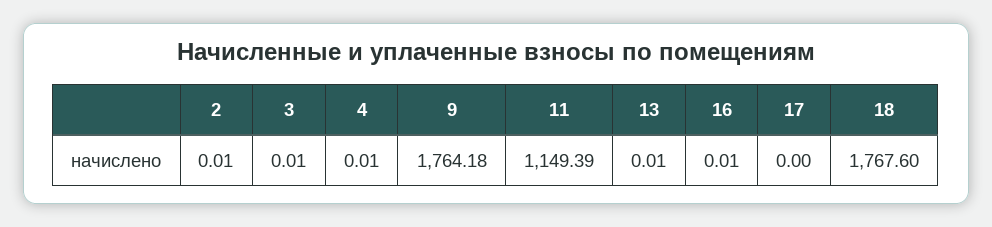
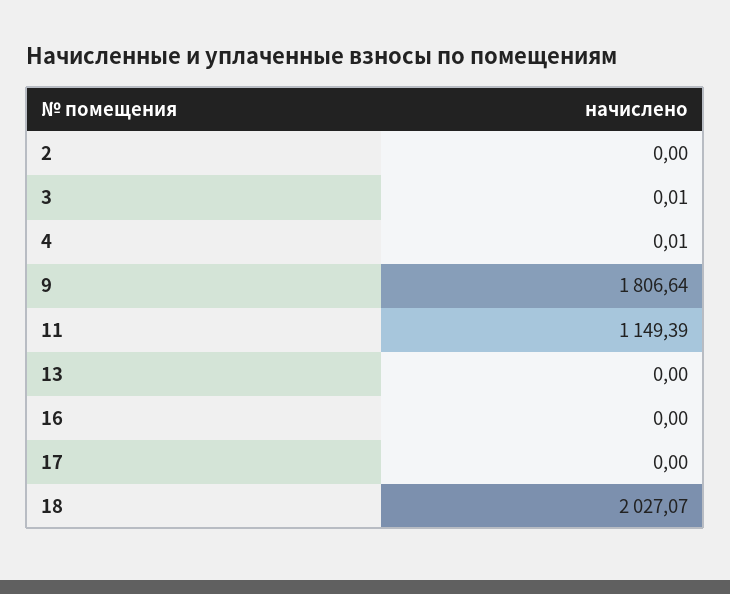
2: 0.01 -> 0
9: 1764.18 -> 1806.64
13: 0.01 -> 0
16: 0.01 -> 0
18: 1767.6 -> 2027.07

